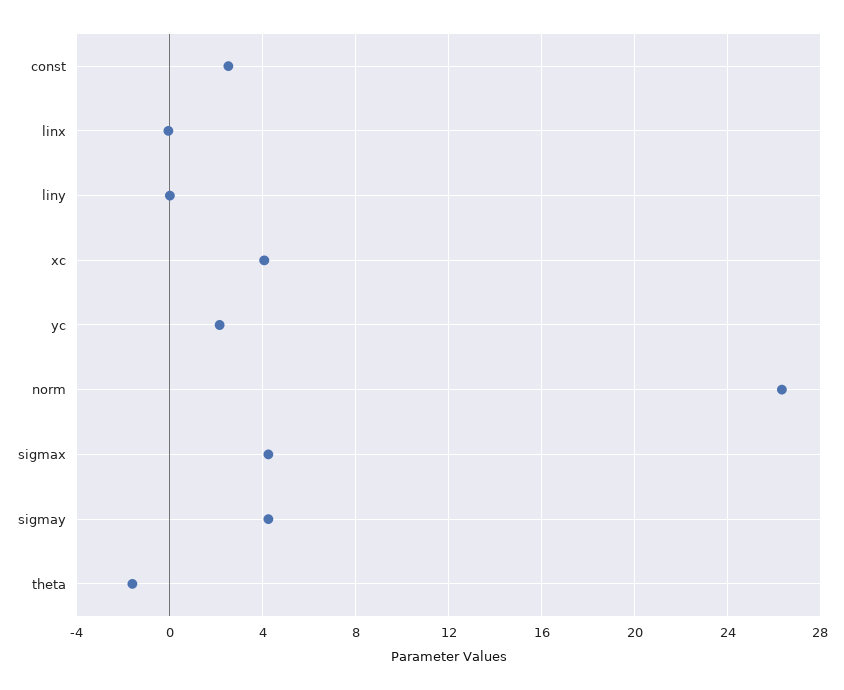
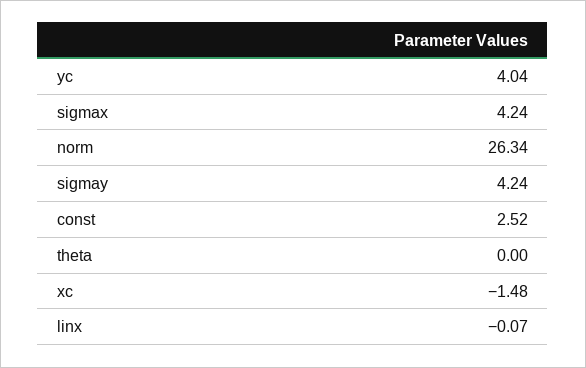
liny: 0 -> none
xc: 4 -> -1.48
yc: 2 -> 4.04
theta: -1.5 -> 0

